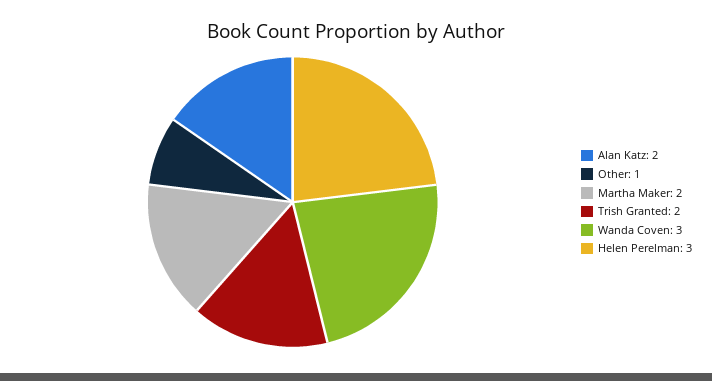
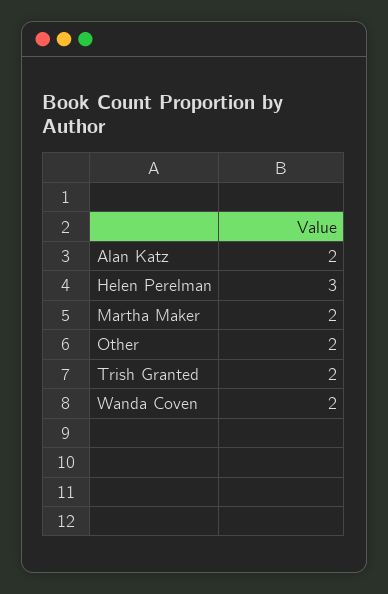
Other: 1 -> 2
Wanda Coven: 3 -> 2

